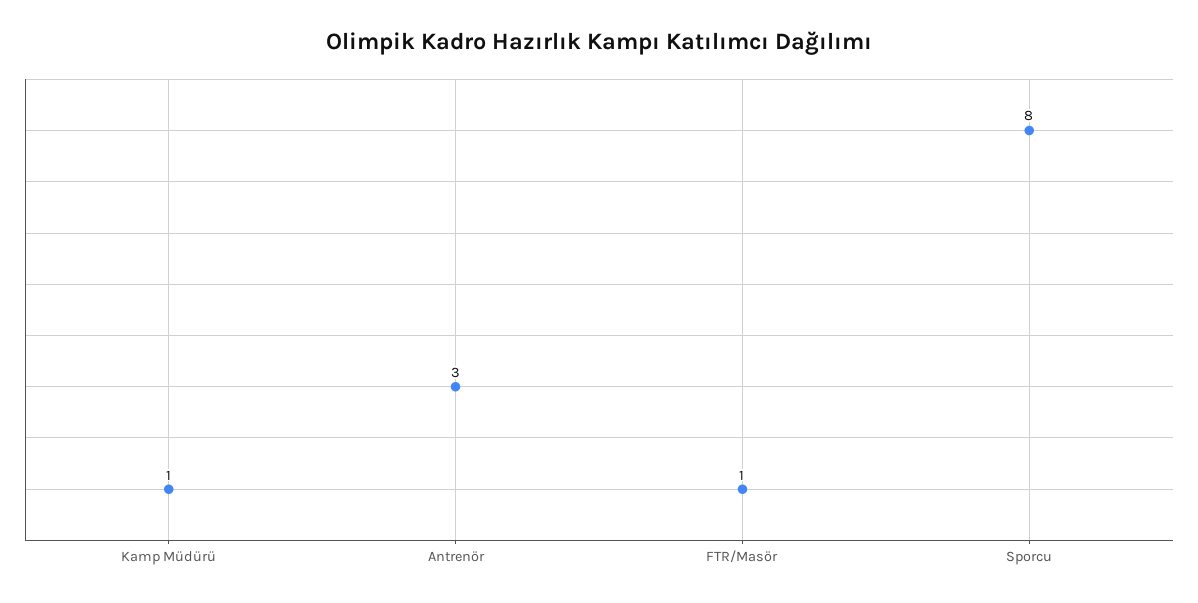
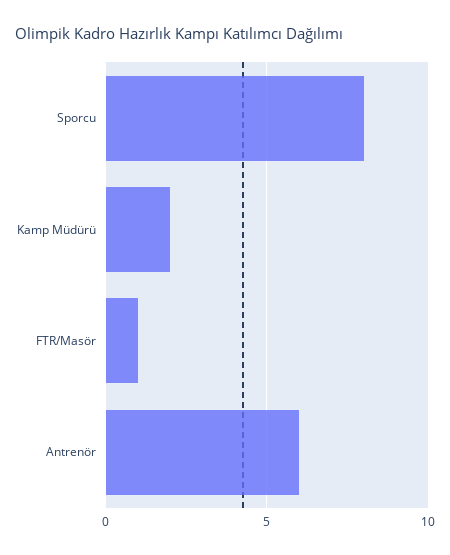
Kamp Müdürü: 1 -> 2
Antrenör: 3 -> 6

